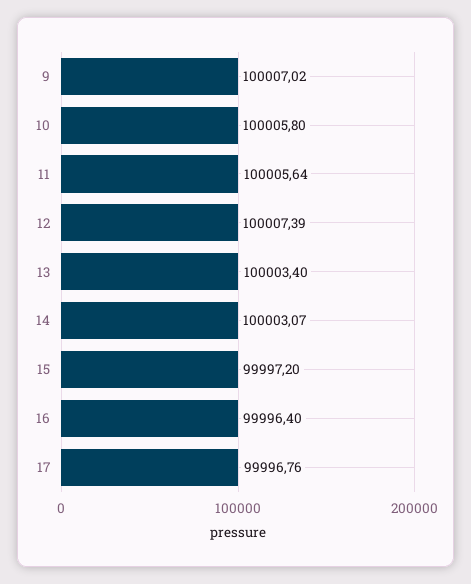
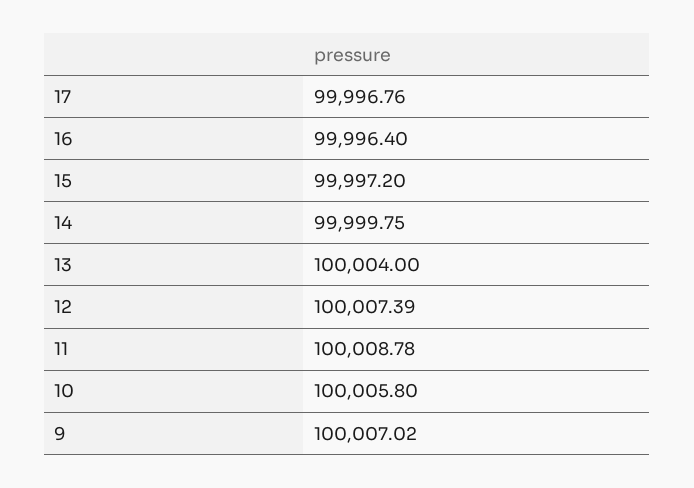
11: 100005.64 -> 100008.78
13: 100003.4 -> 100004
14: 100003.07 -> 99999.75

